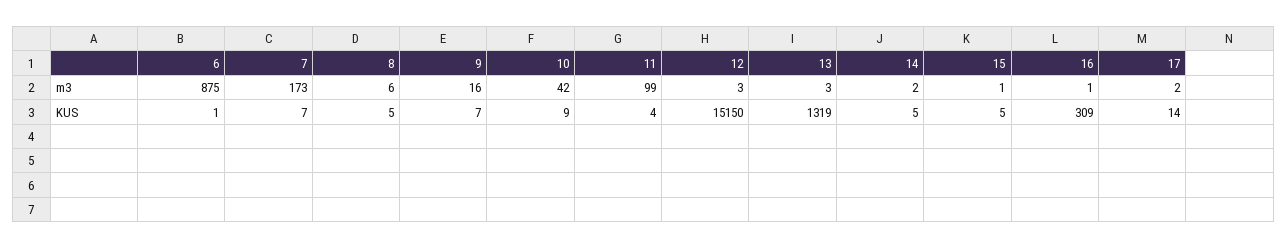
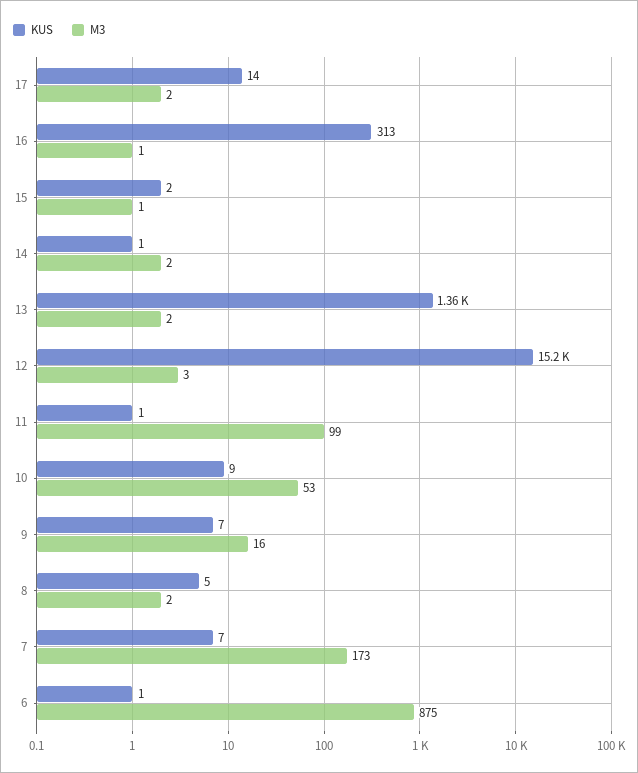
m3, 8: 6 -> 2
m3, 10: 42 -> 53
m3, 13: 3 -> 2
KUS, 11: 4 -> 1
KUS, 13: 1319 -> 1360
KUS, 14: 5 -> 1
KUS, 15: 5 -> 2
KUS, 16: 309 -> 313

